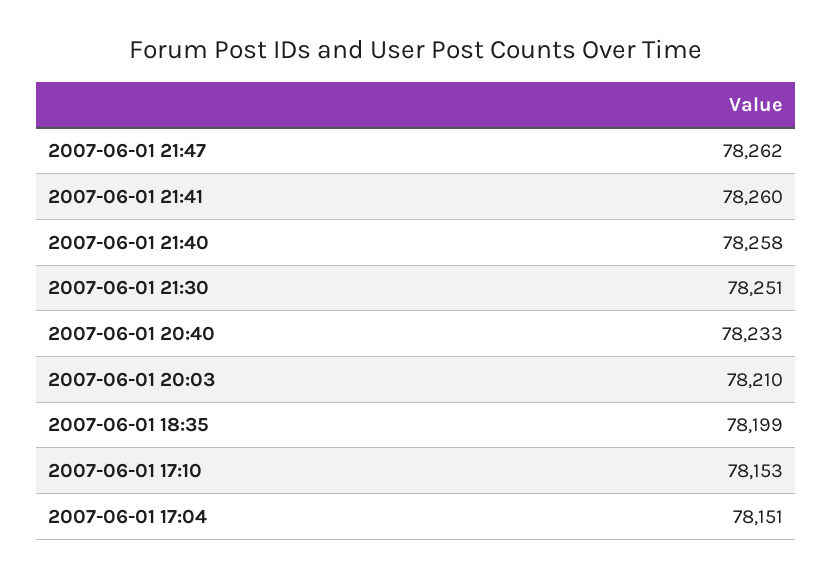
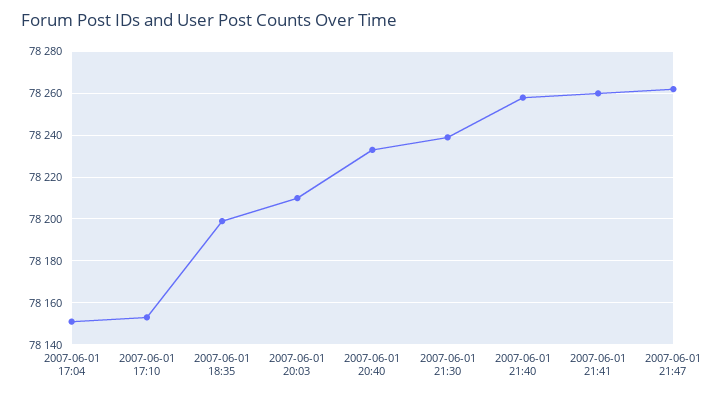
2007-06-01 21:30: 78251 -> 78240

